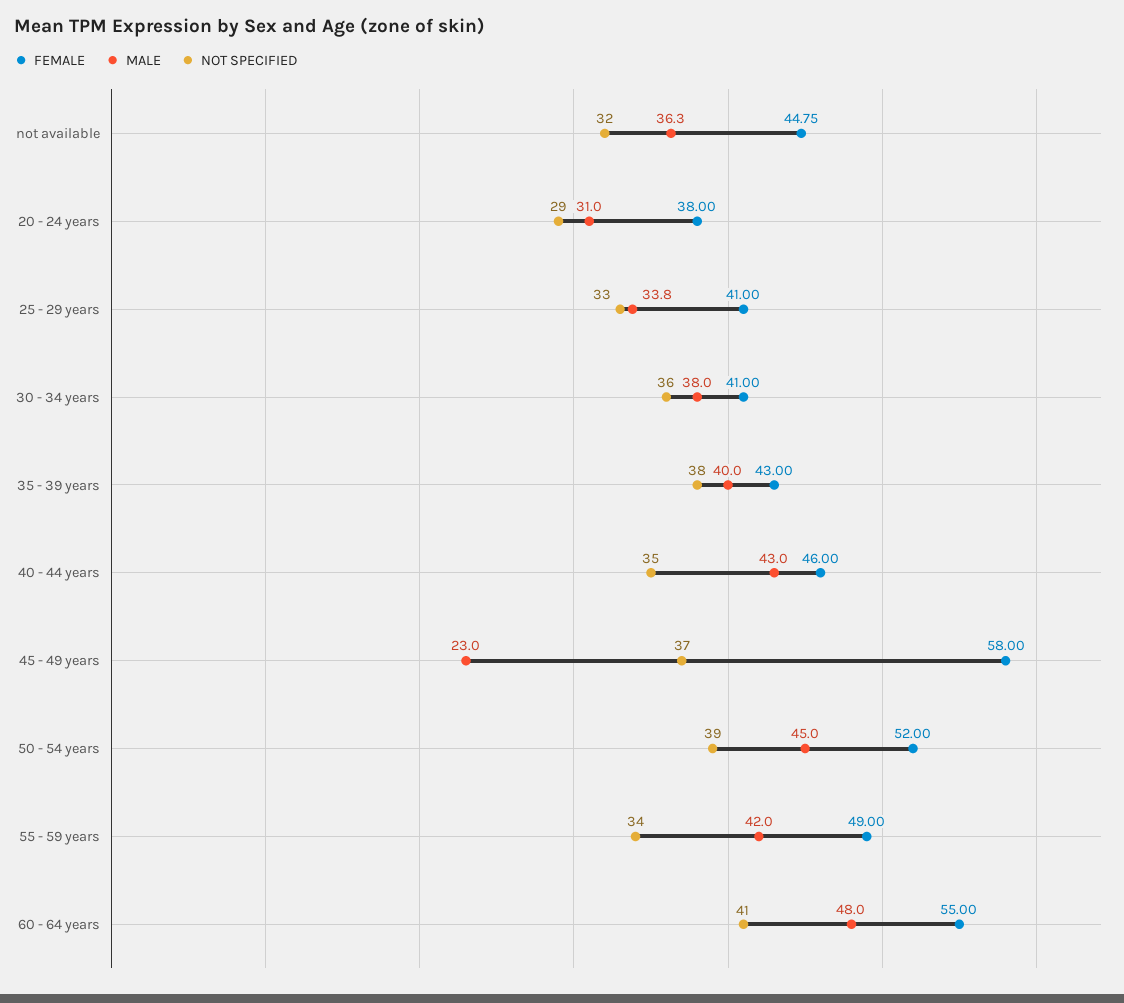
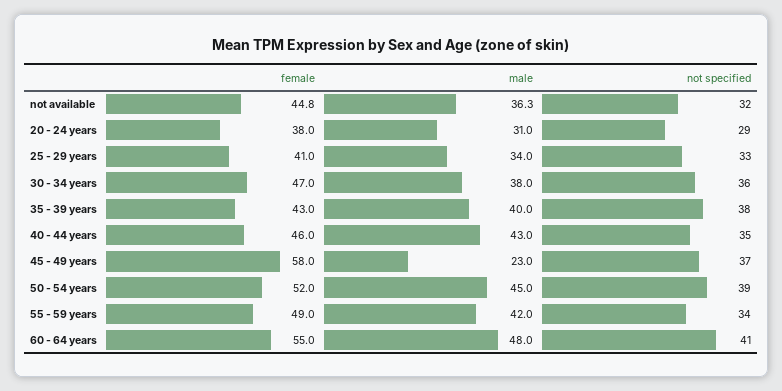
MALE, 25 - 29 years: 33.8 -> 34
FEMALE, 30 - 34 years: 41 -> 47

